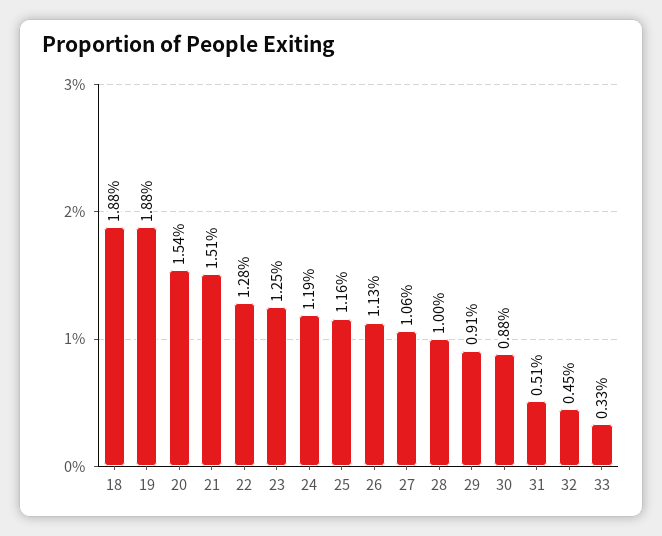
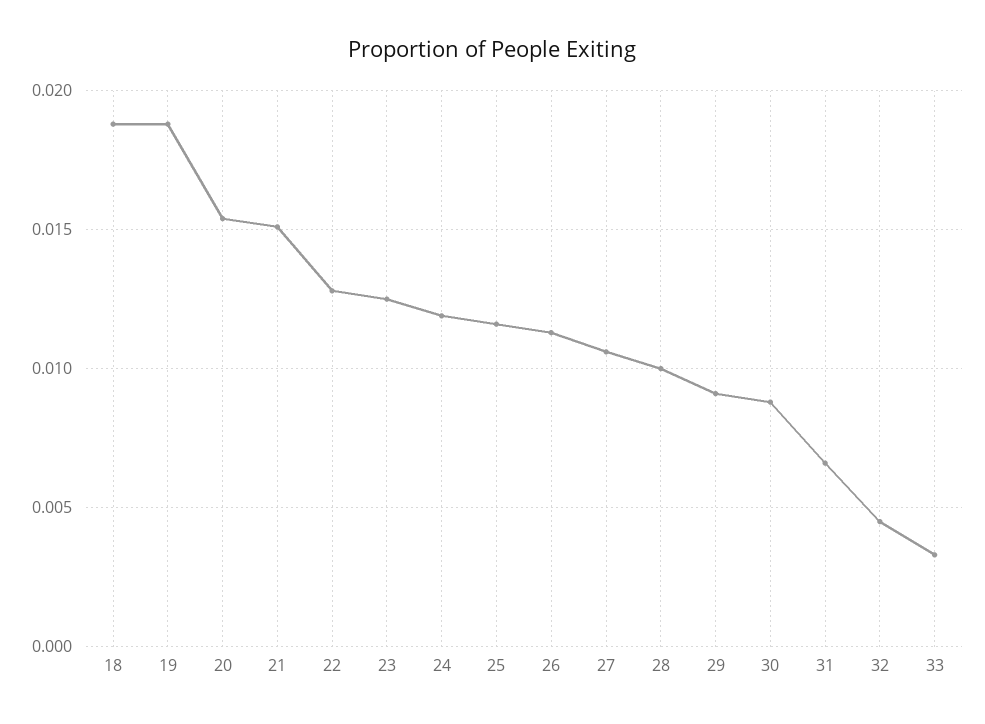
31: 0.0051 -> 0.0065

